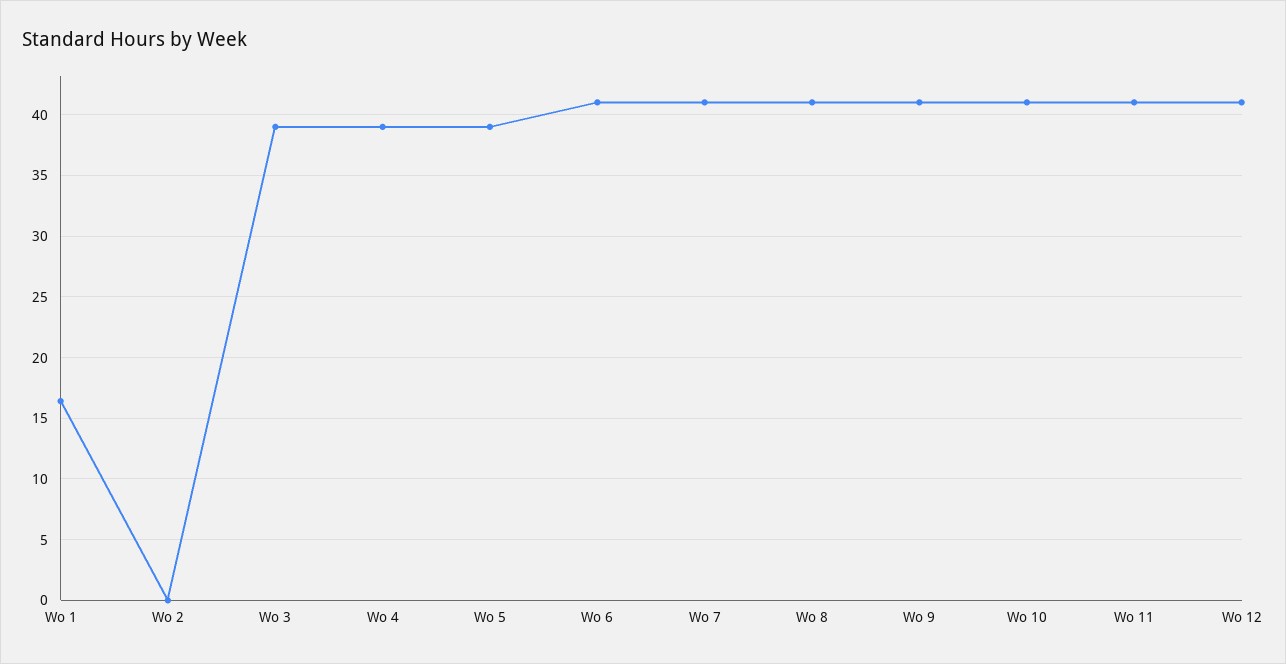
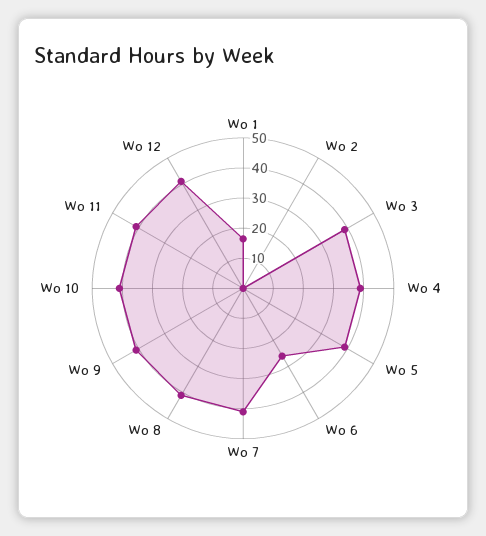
Wo 6: 41 -> 25

